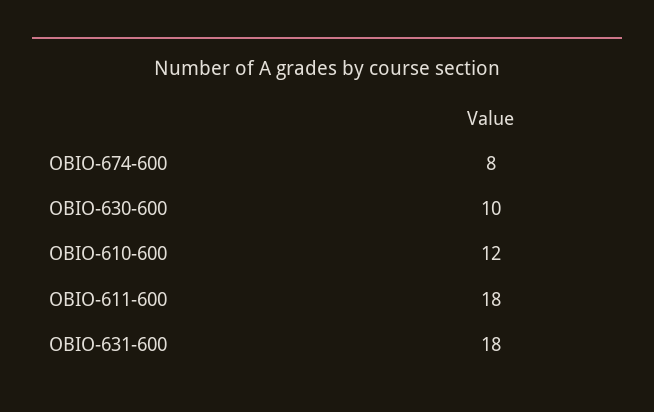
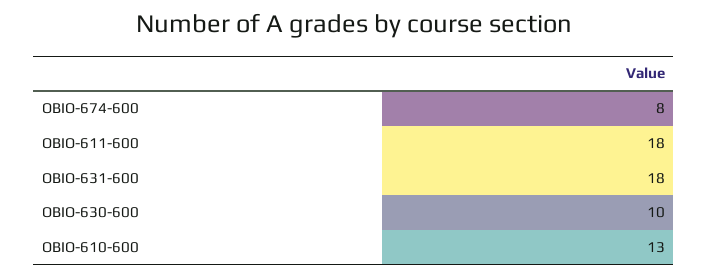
OBIO-610-600: 12 -> 13

